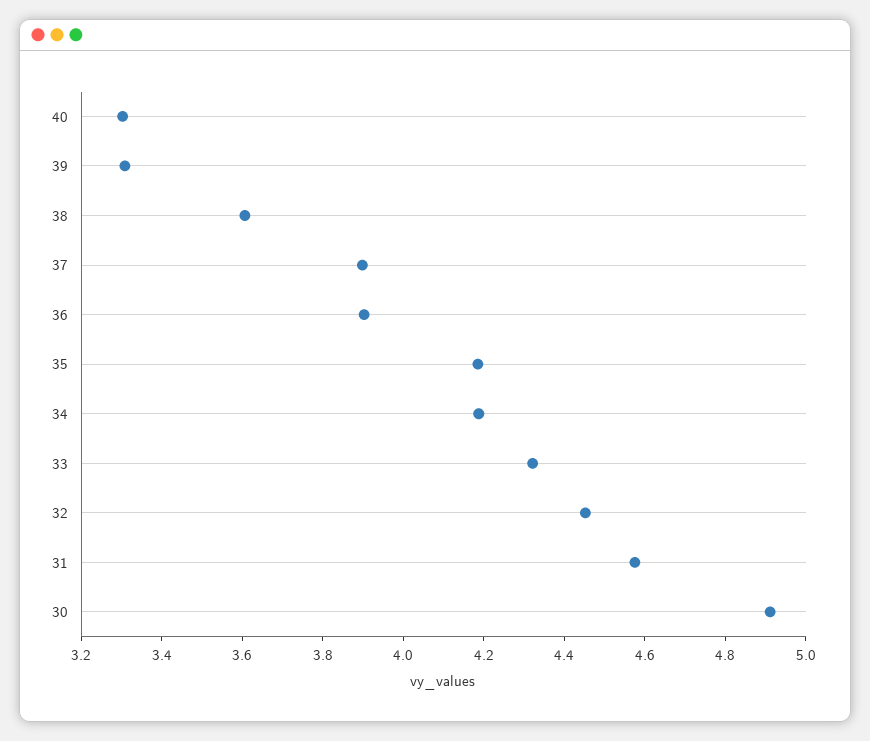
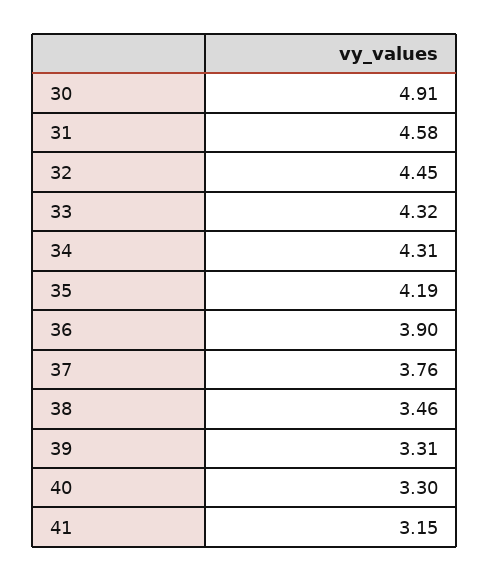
38: 3.6 -> 3.46
37: 3.9 -> 3.76
34: 4.2 -> 4.31
41: none -> 3.15

